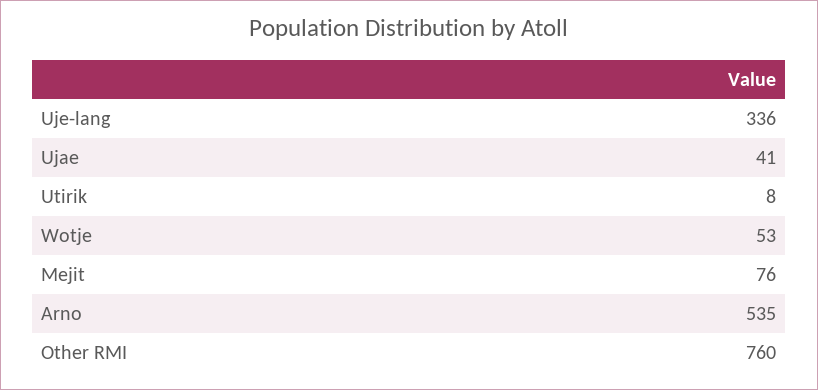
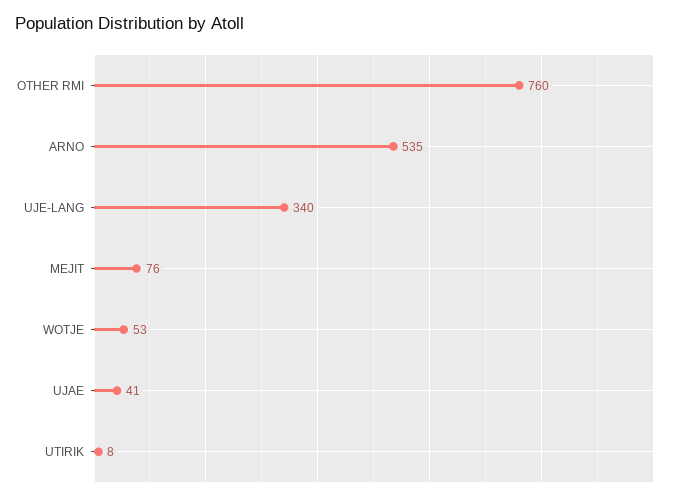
Uje-lang: 336 -> 340

